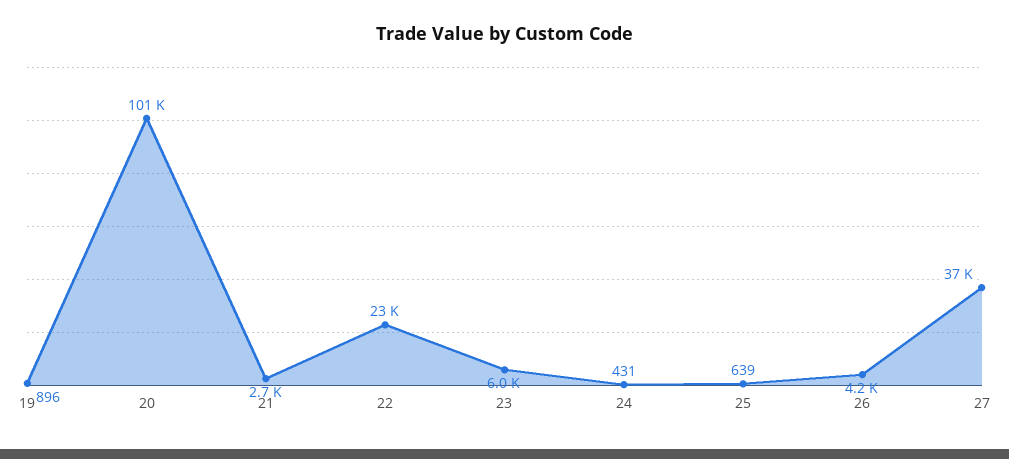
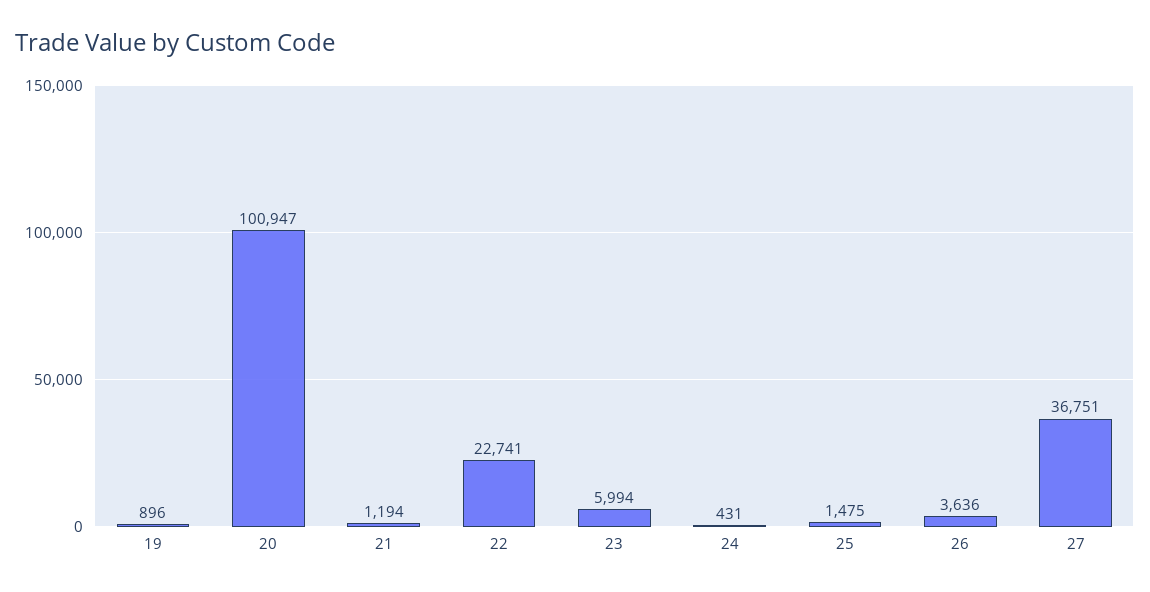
21: 2700 -> 1194
25: 639 -> 1475
26: 4200 -> 3636

